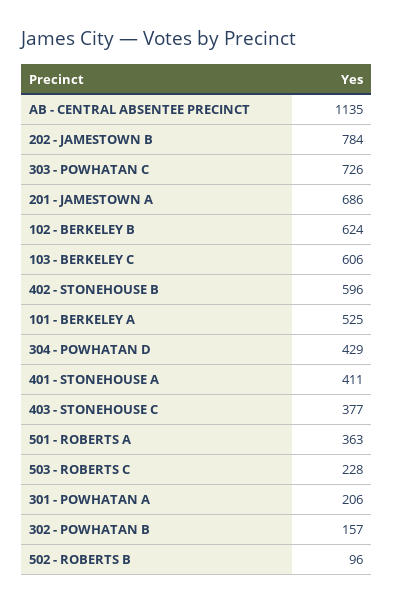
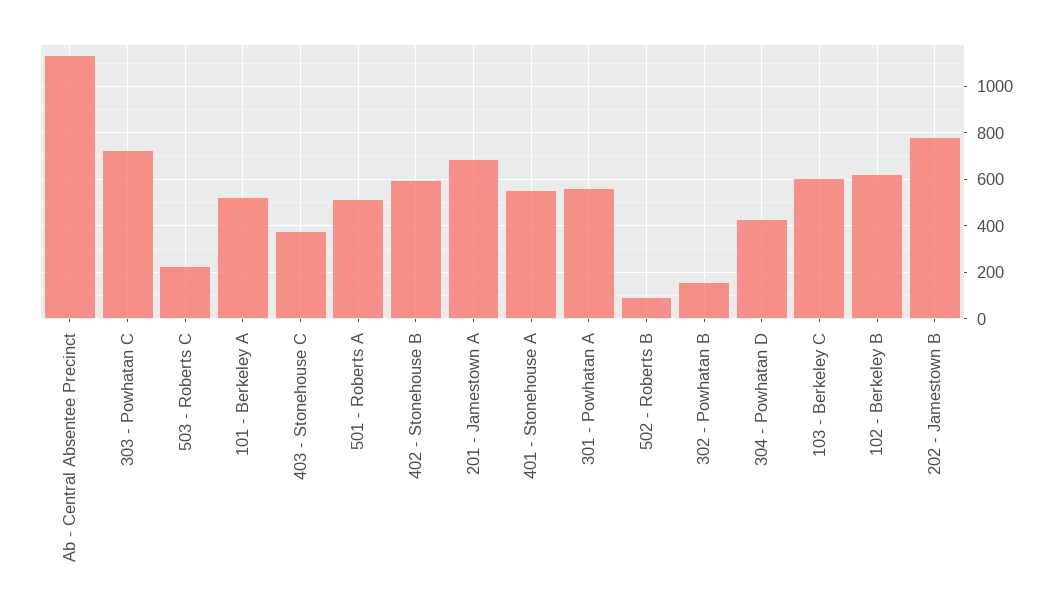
401 - STONEHOUSE A: 411 -> 550
501 - ROBERTS A: 363 -> 500
301 - POWHATAN A: 206 -> 550

